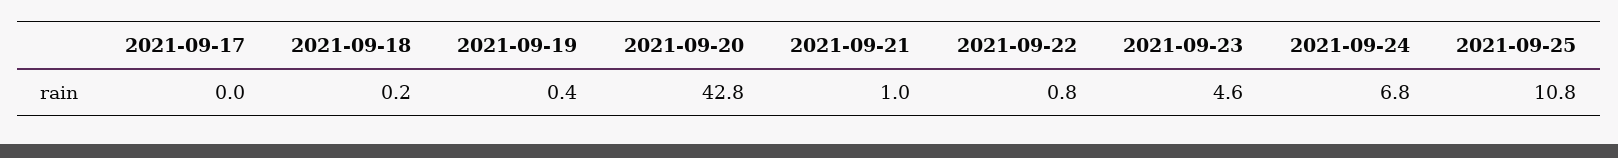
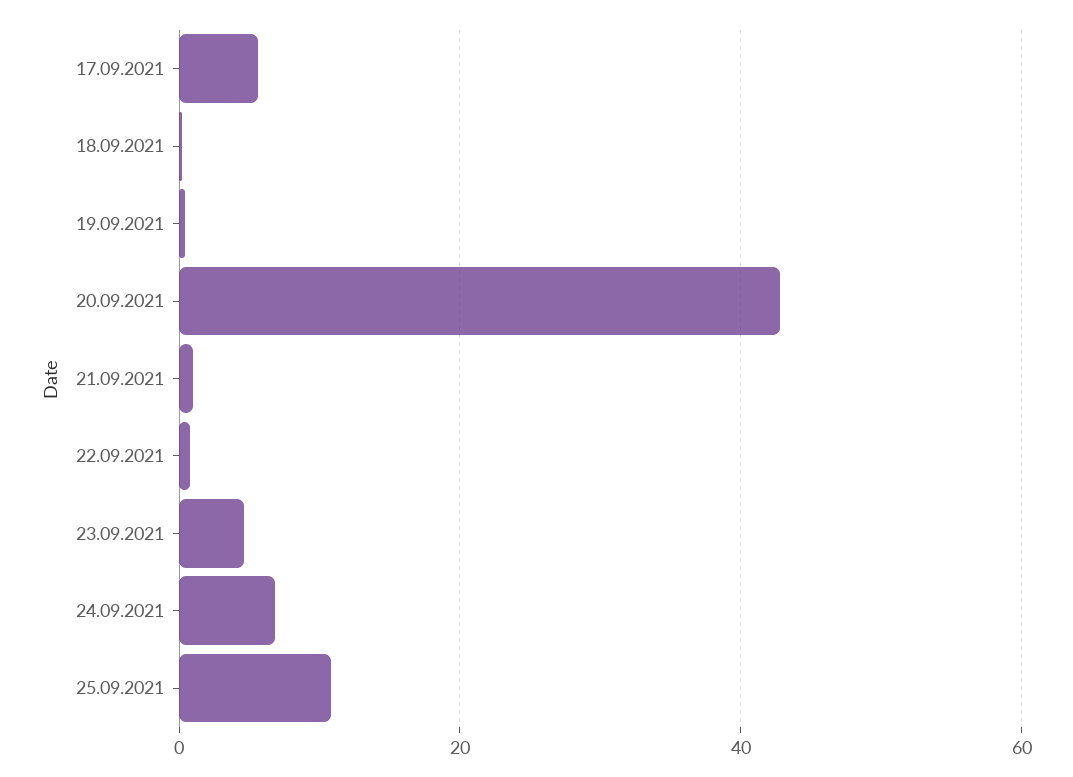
2021-09-17: 0 -> 6

